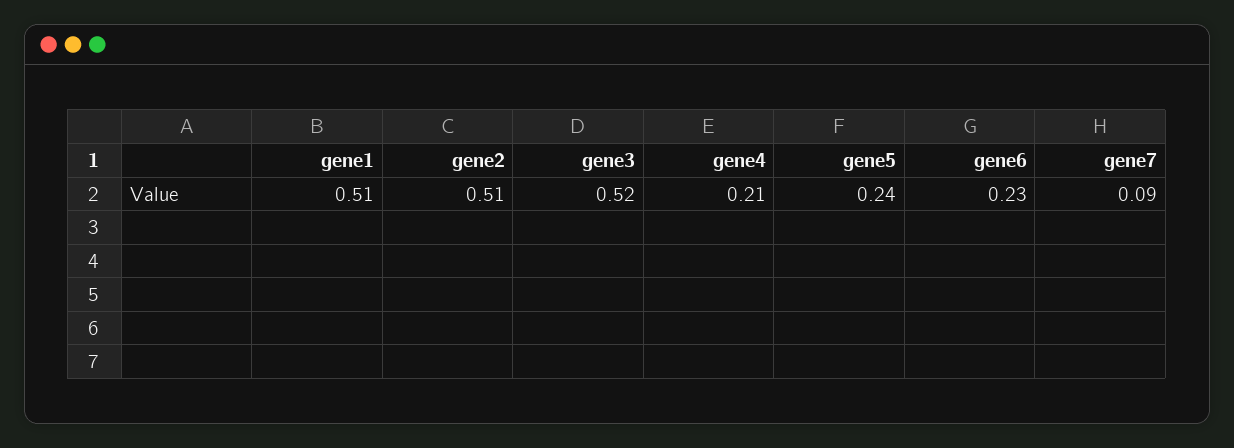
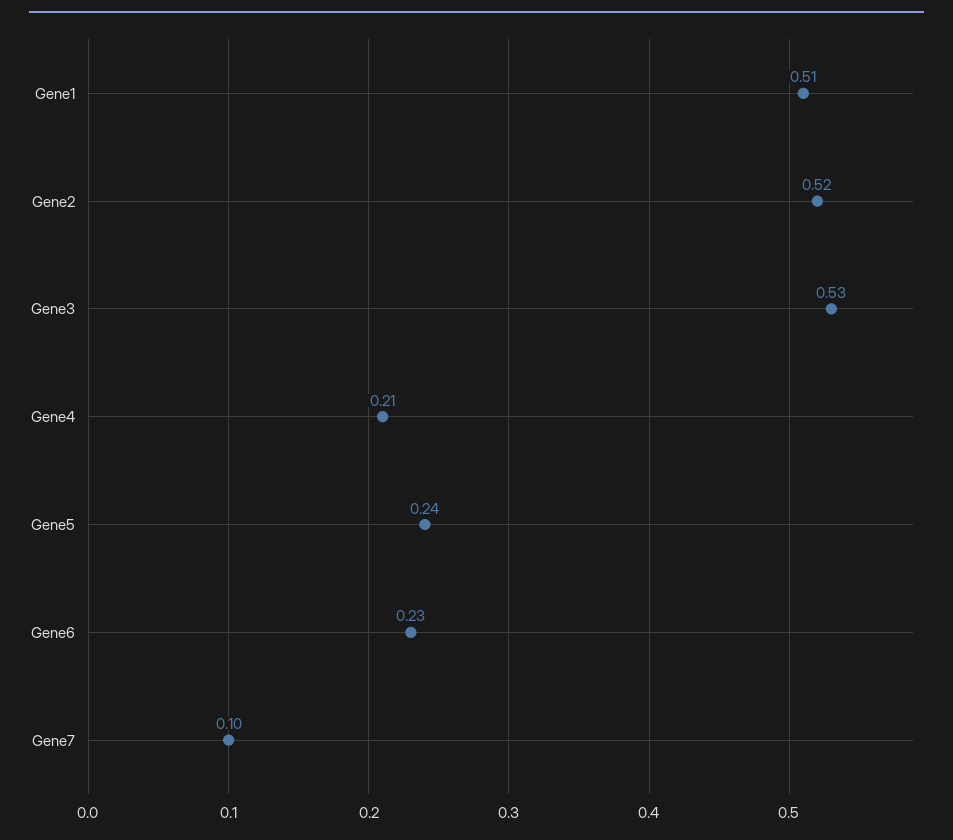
gene2: 0.51 -> 0.52
gene3: 0.52 -> 0.53
gene7: 0.09 -> 0.1

